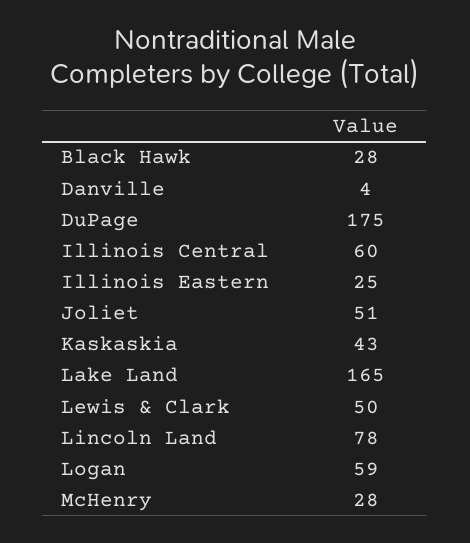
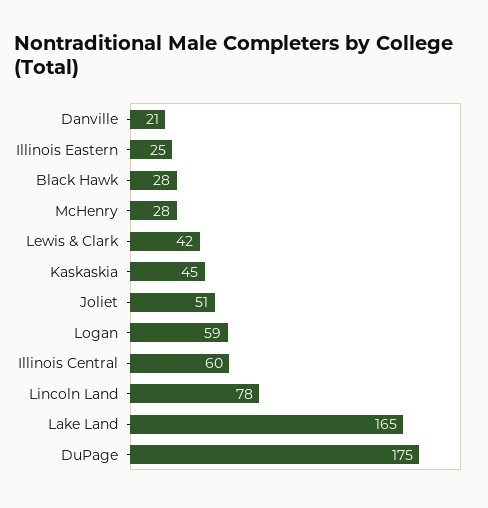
Danville: 4 -> 21
Kaskaskia: 43 -> 45
Lewis & Clark: 50 -> 42

